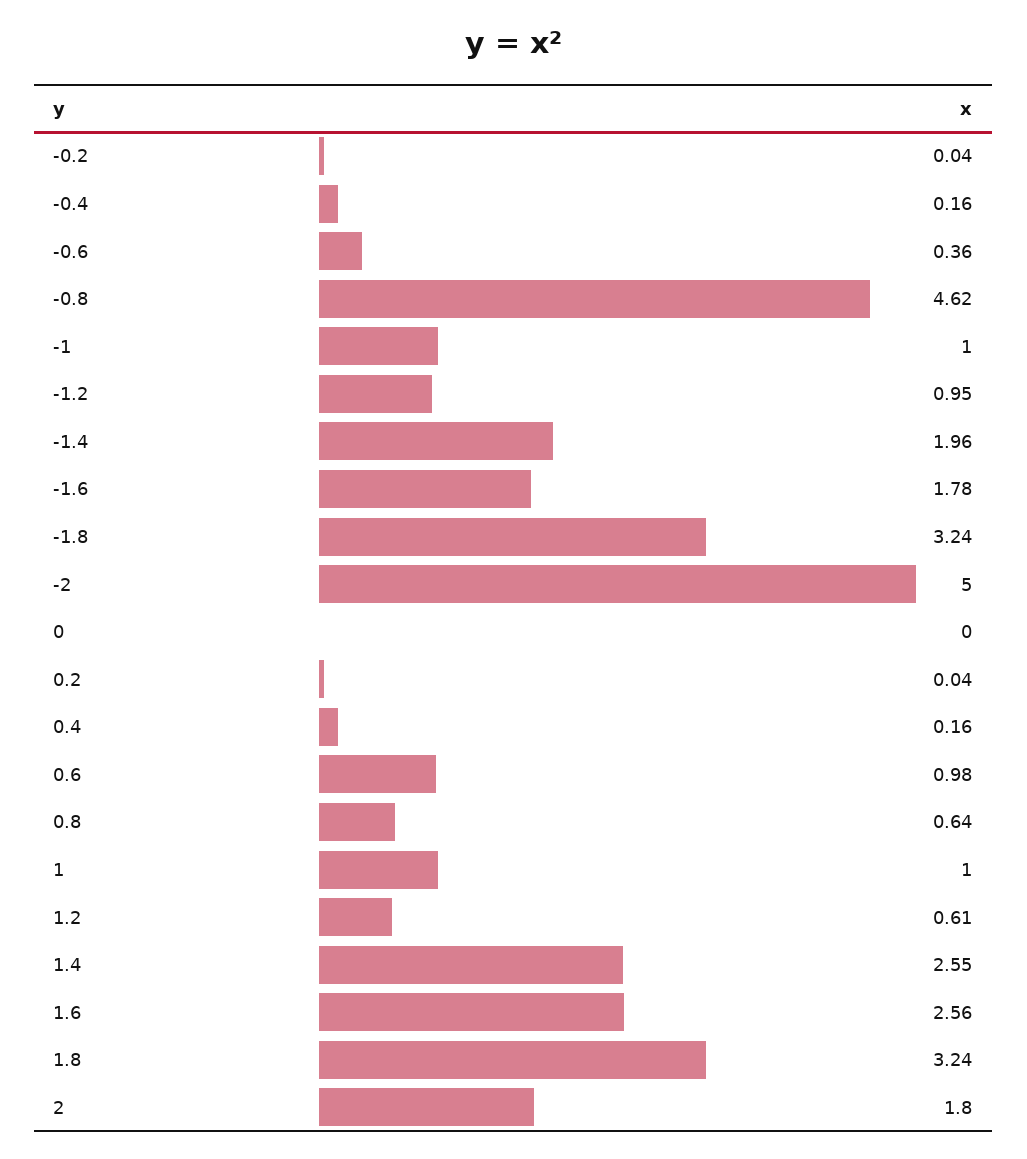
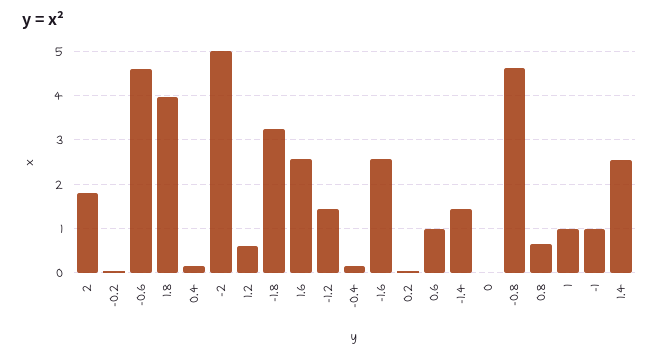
-0.6: 0.36 -> 4.6
-1.2: 0.95 -> 1.4
-1.4: 1.96 -> 1.4
-1.6: 1.78 -> 2.6
1.8: 3.24 -> 4

